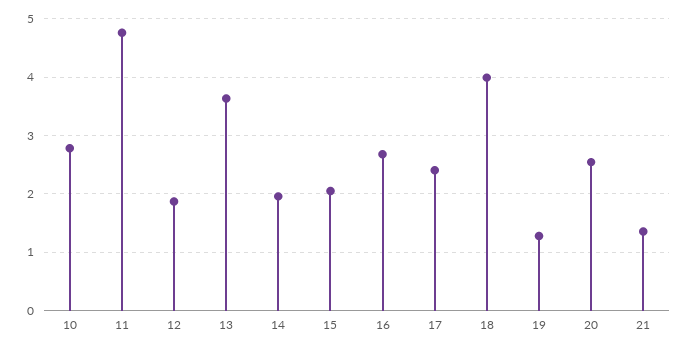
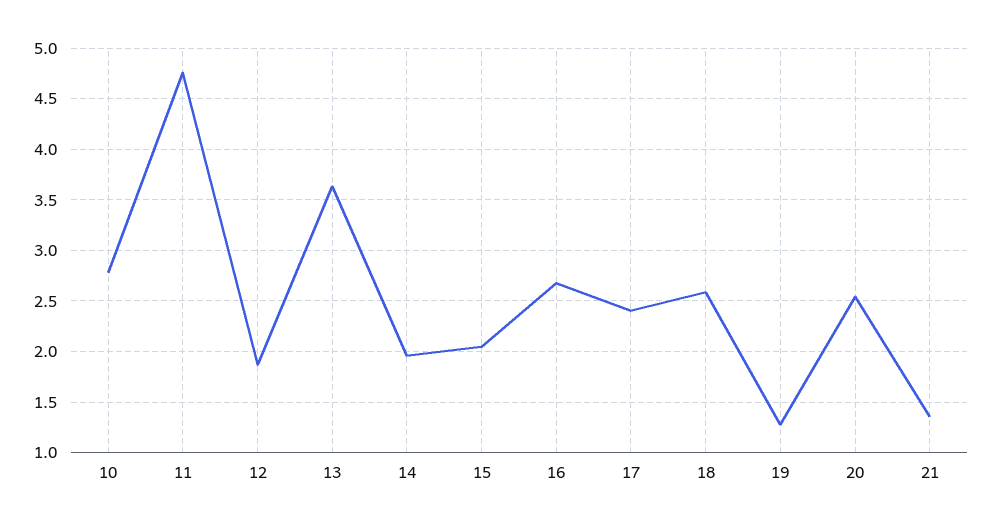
18: 4 -> 2.6

